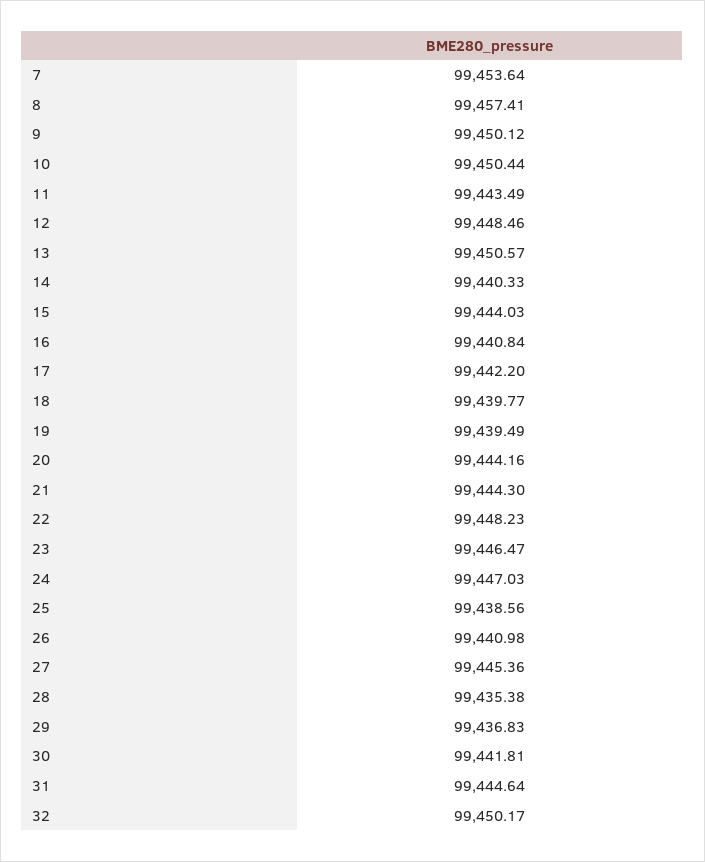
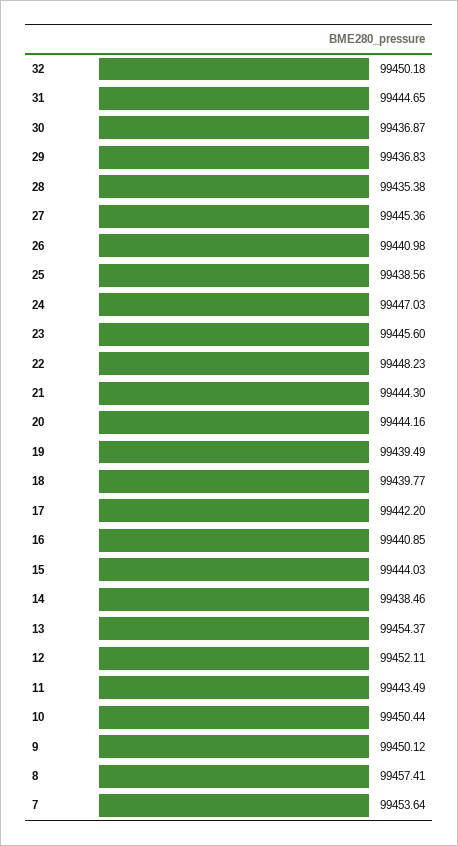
12: 99448.46 -> 99452.11
13: 99450.57 -> 99454.37
14: 99440.33 -> 99438.46
16: 99440.84 -> 99440.85
23: 99446.47 -> 99445.6
30: 99441.81 -> 99436.87
31: 99444.64 -> 99444.65
32: 99450.17 -> 99450.18

